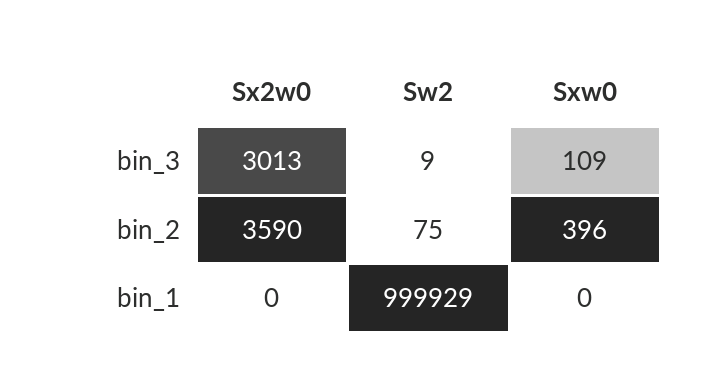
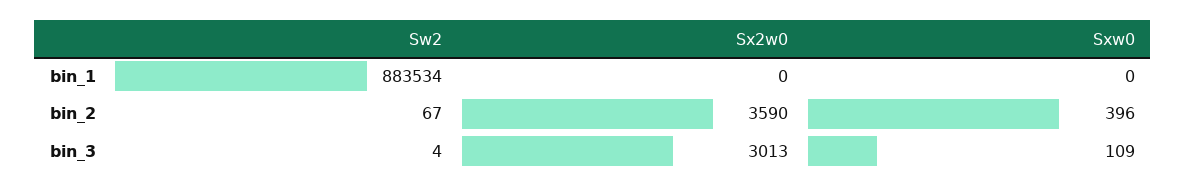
Sw2, bin_3: 9 -> 4
Sw2, bin_2: 75 -> 67
Sw2, bin_1: 999929 -> 883534

